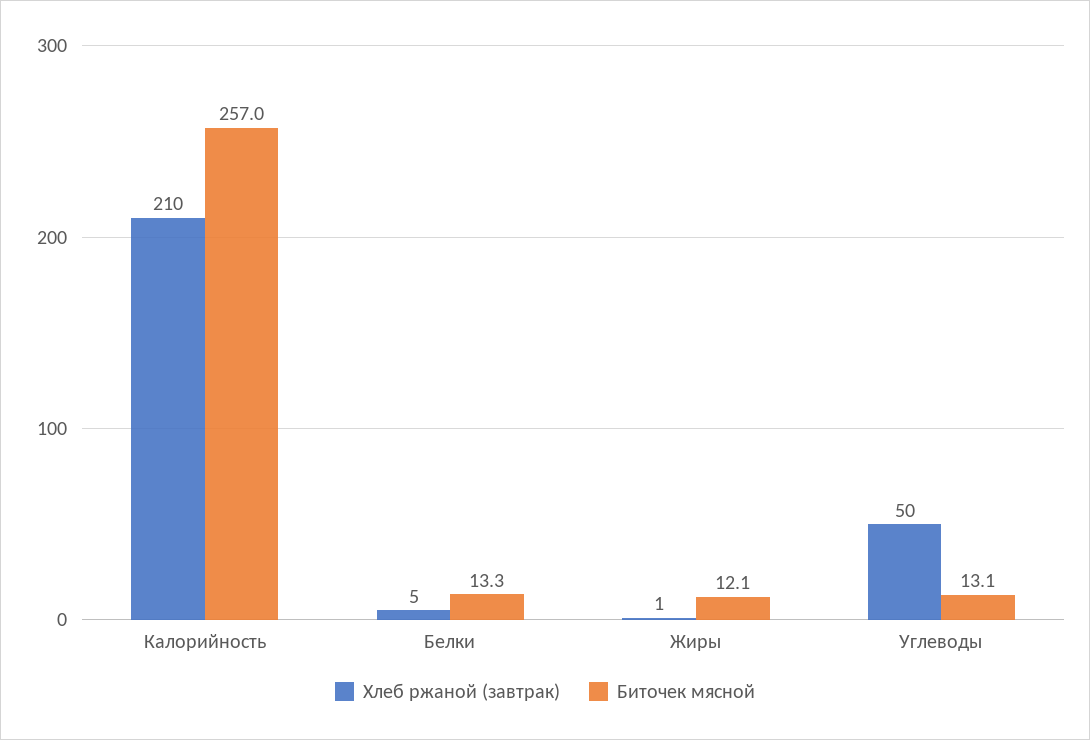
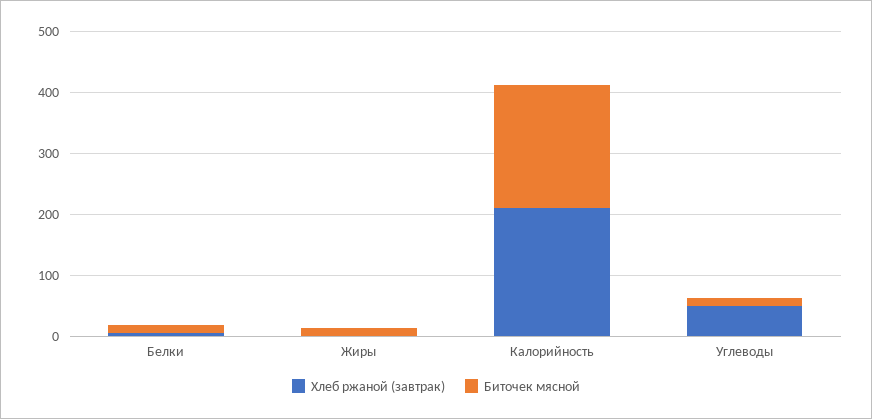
Биточек мясной, Калорийность: 257 -> 200

